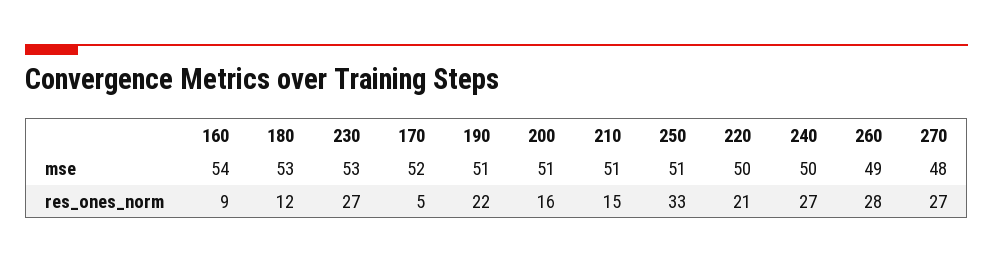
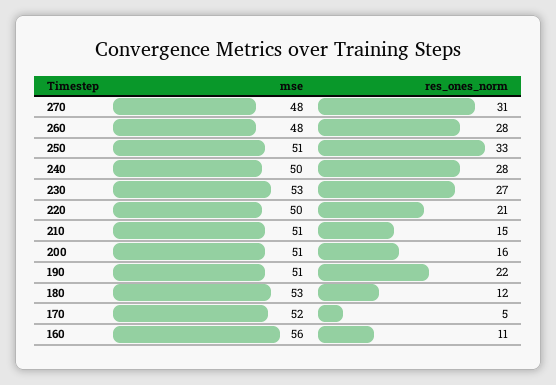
160, mse: 54 -> 56
260, mse: 49 -> 48
160, res_ones_norm: 9 -> 11
240, res_ones_norm: 27 -> 28
270, res_ones_norm: 27 -> 31

